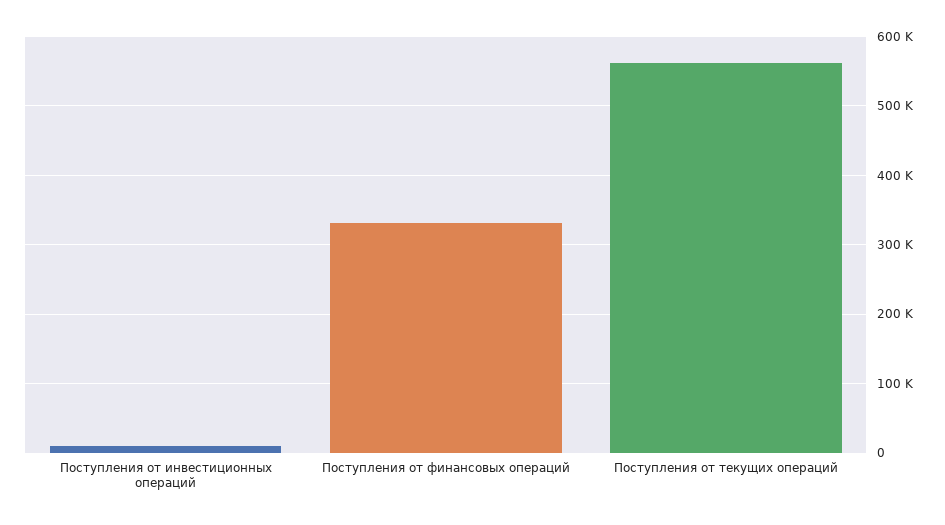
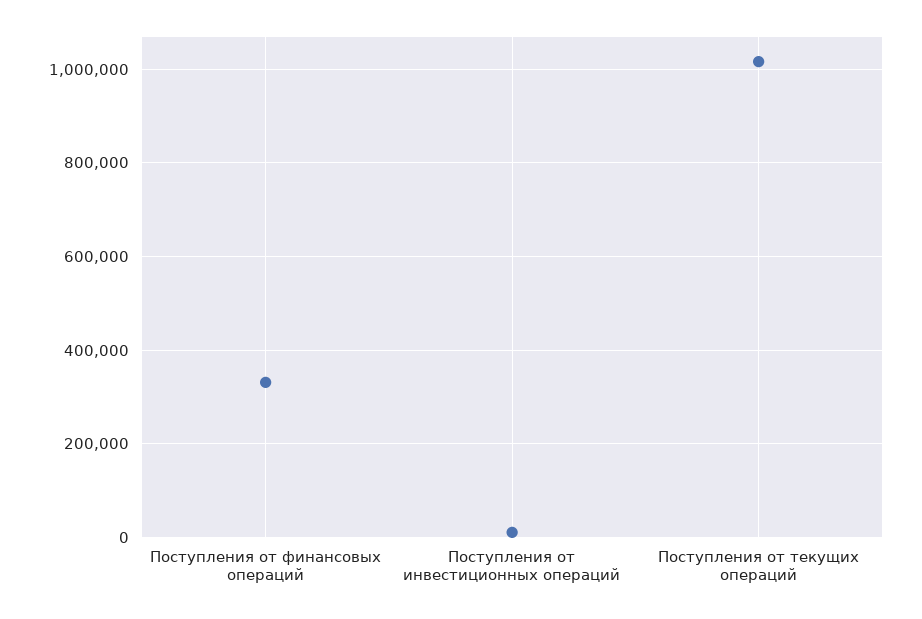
Поступления от текущих операций: 560000 -> 1020000

